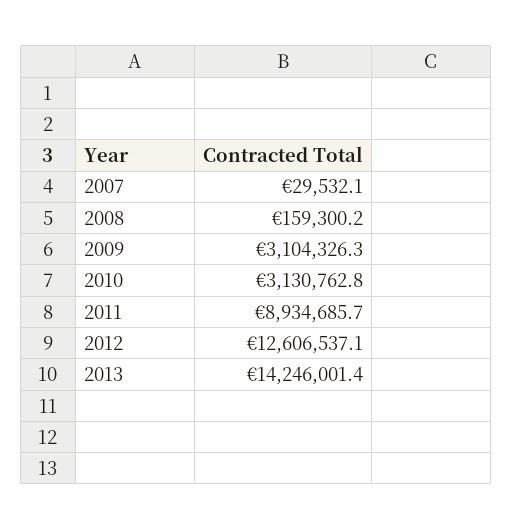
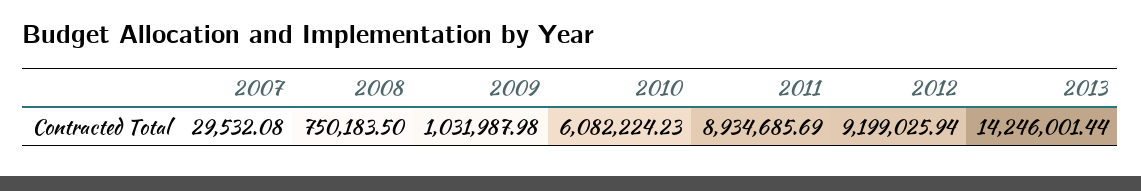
2008: 159300.2 -> 750183.5
2009: 3104326.3 -> 1031987.98
2010: 3130762.8 -> 6082224.23
2012: 12606537.1 -> 9199025.94

